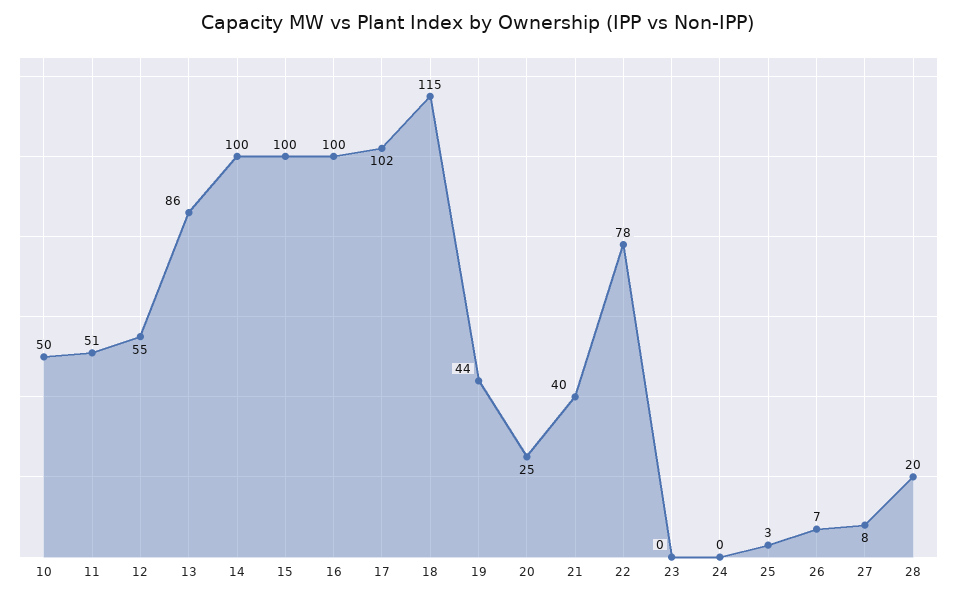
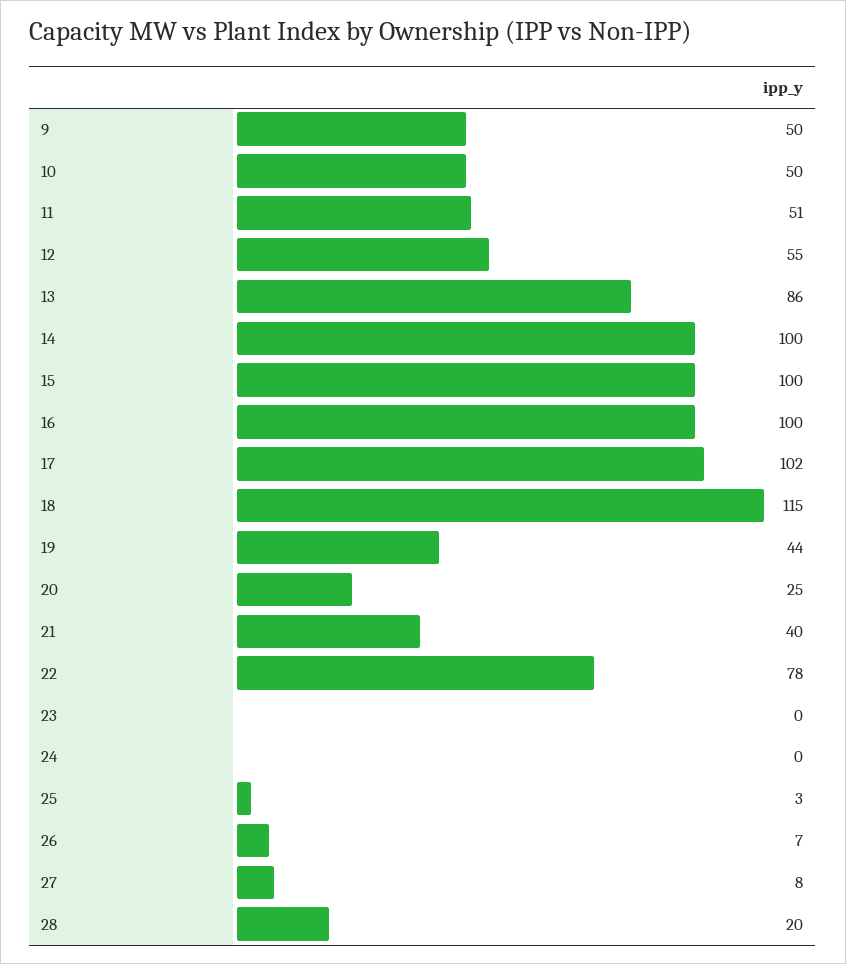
9: none -> 50

